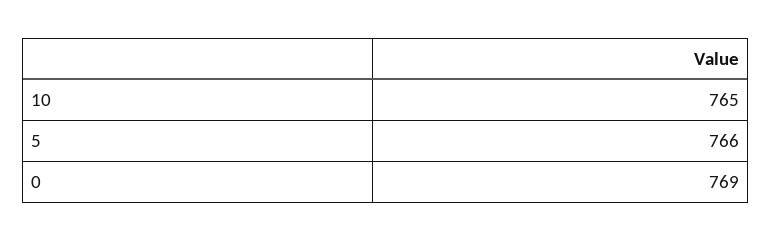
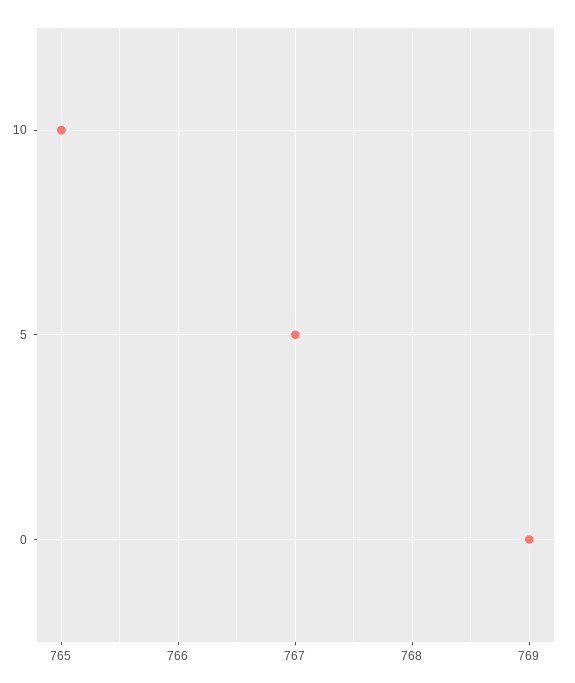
5: 766 -> 767

